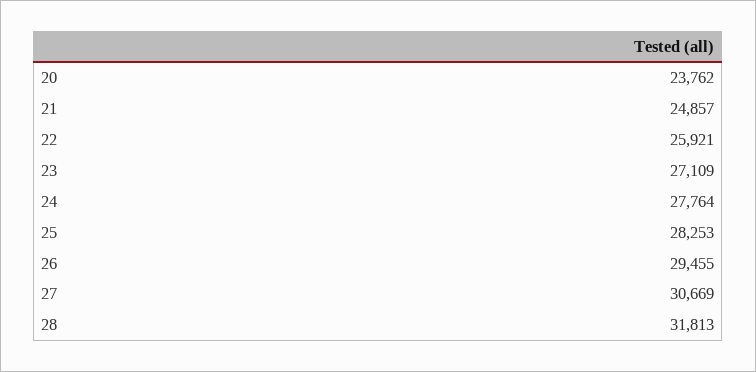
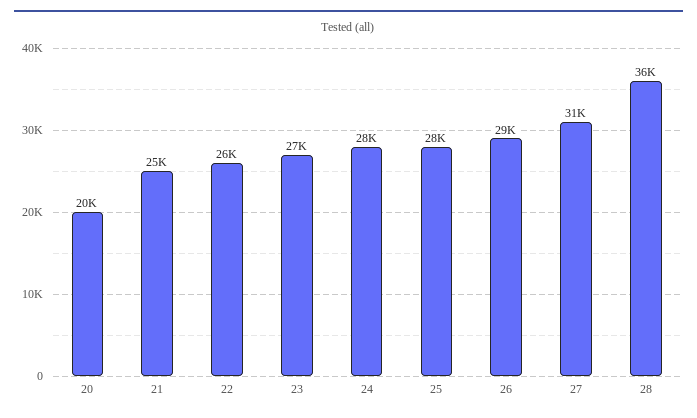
20: 23762 -> 20000
28: 31813 -> 36000

